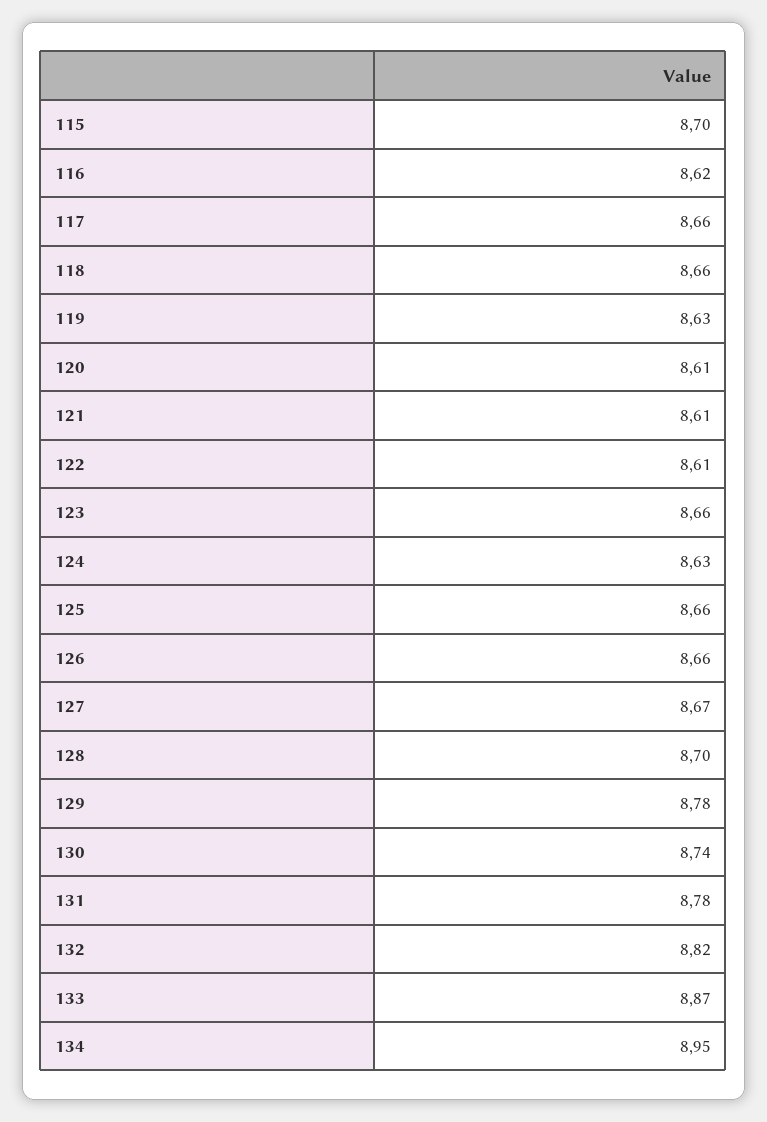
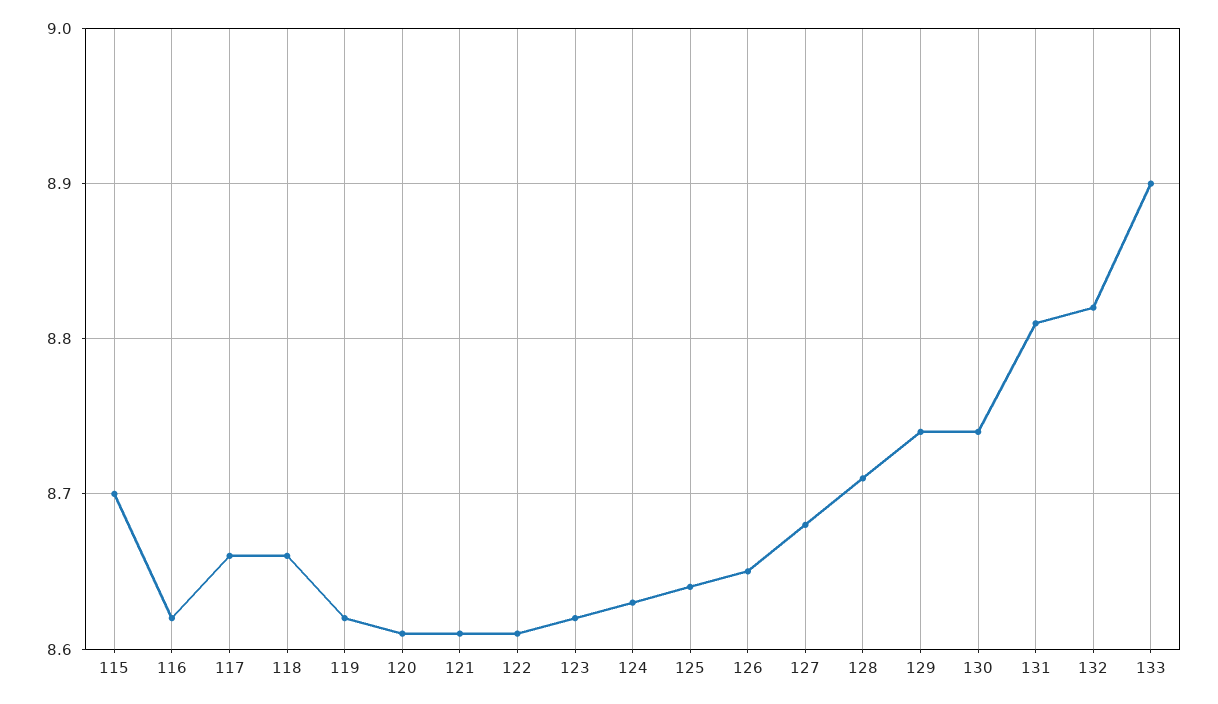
119: 8.63 -> 8.62
123: 8.66 -> 8.62
125: 8.66 -> 8.64
126: 8.66 -> 8.65
127: 8.67 -> 8.68
128: 8.7 -> 8.71
129: 8.78 -> 8.74
131: 8.78 -> 8.81
133: 8.87 -> 8.9
134: 8.95 -> none

